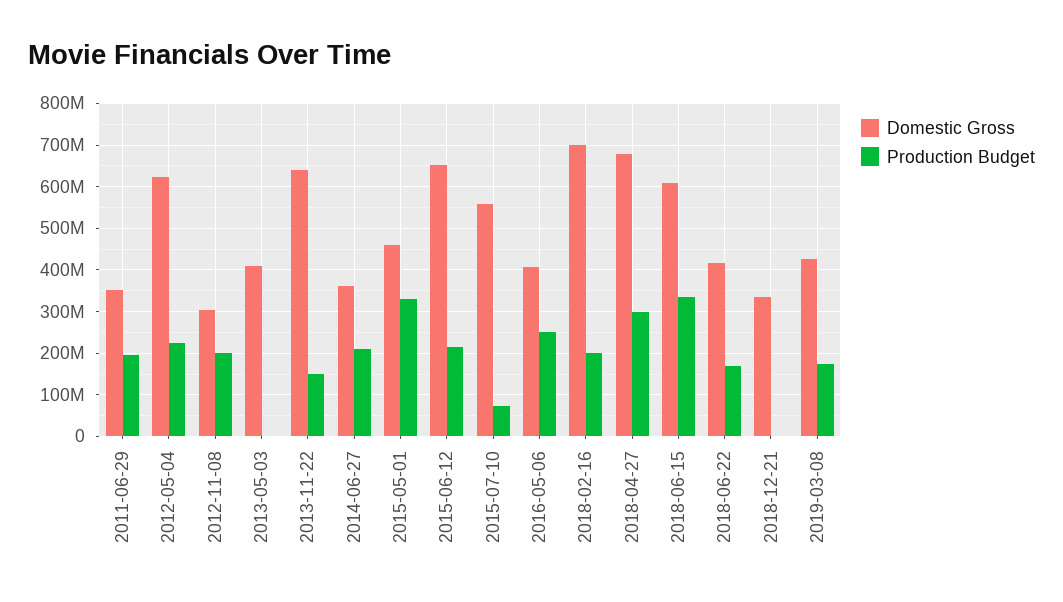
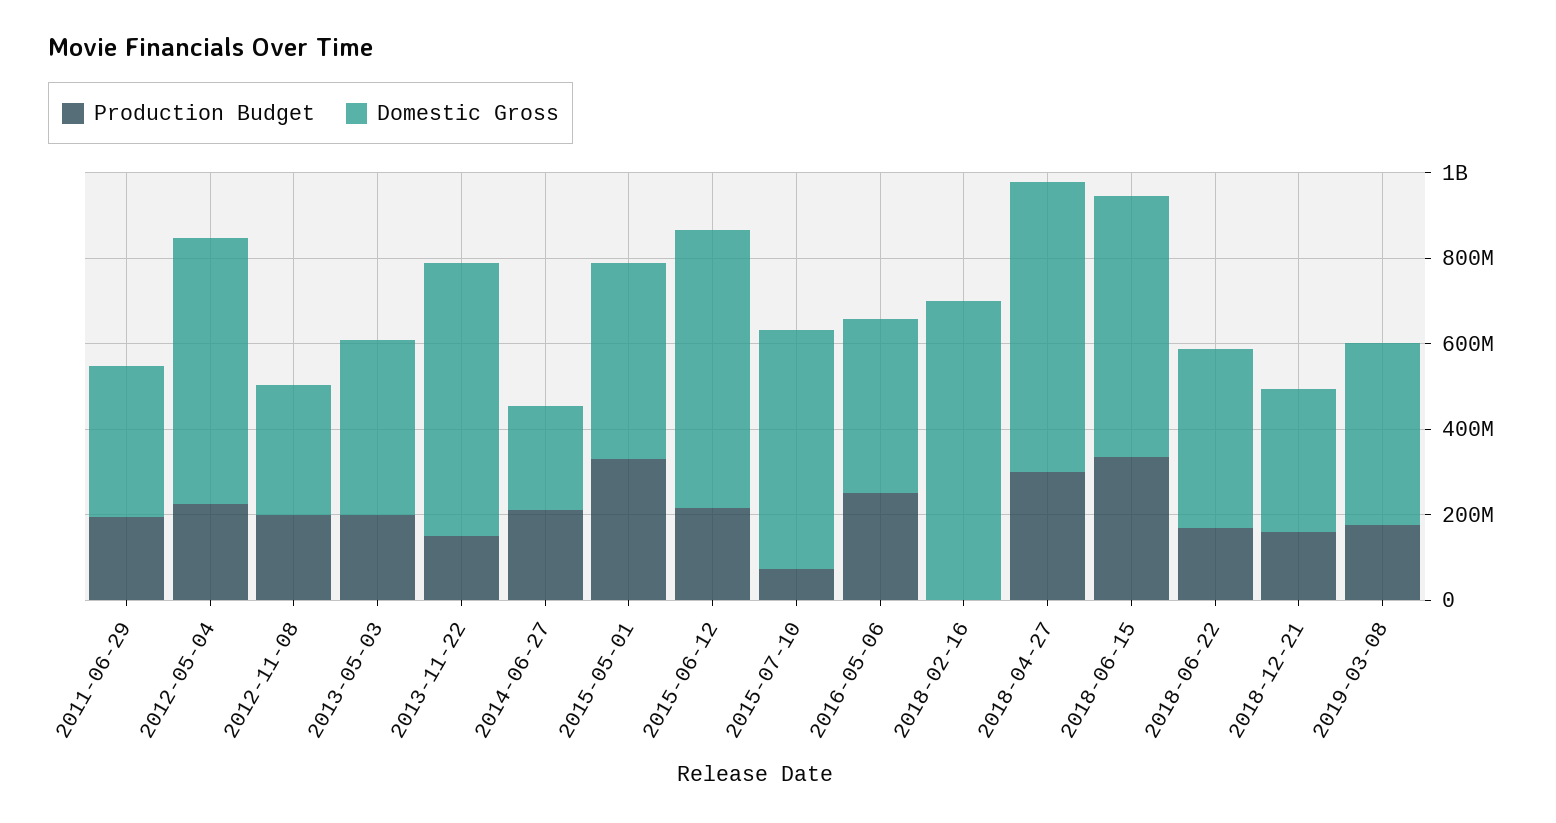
Production Budget, 2013-05-03: 0 -> 200000000
Domestic Gross, 2014-06-27: 360000000 -> 250000000
Production Budget, 2018-02-16: 200000000 -> 0
Production Budget, 2018-12-21: 0 -> 150000000

